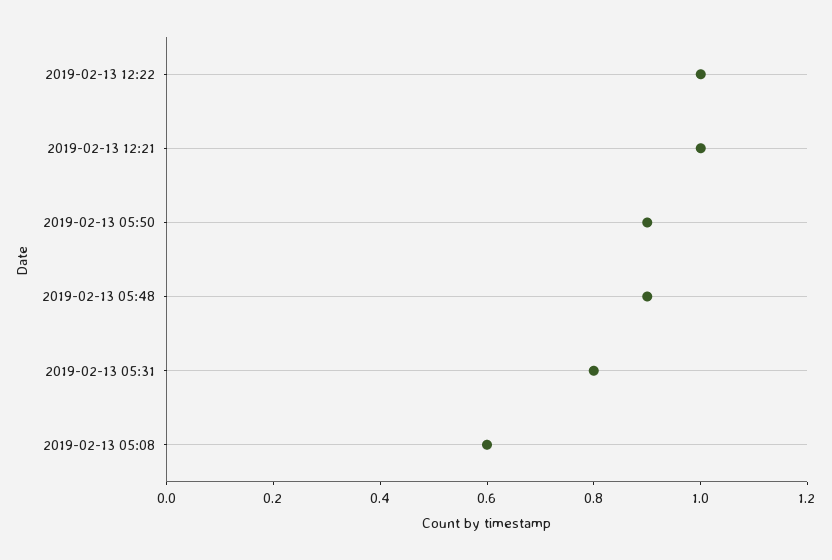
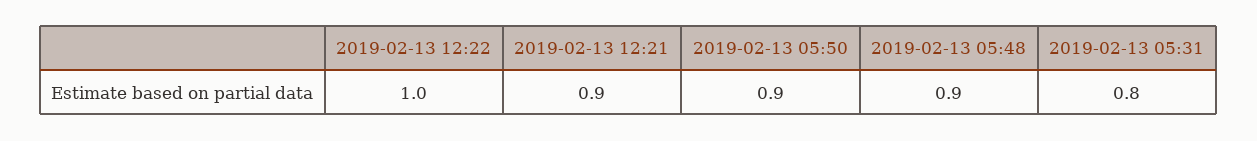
2019-02-13 12:21: 1 -> 0.9
2019-02-13 05:08: 0.6 -> none

